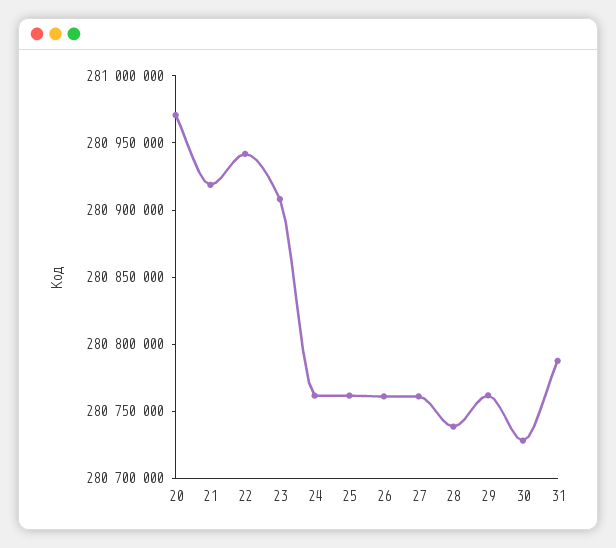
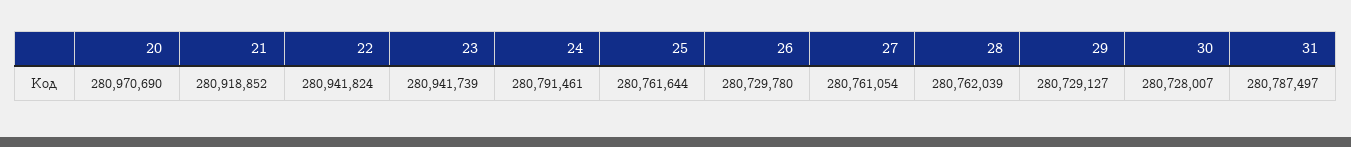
23: 280910000 -> 280941739
24: 280760000 -> 280791461
26: 280760000 -> 280729780
28: 280740000 -> 280762039
29: 280760000 -> 280729127

